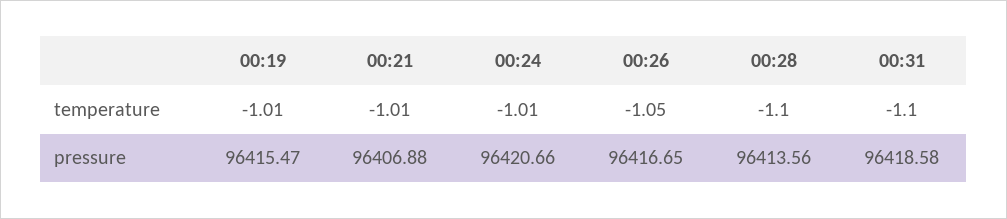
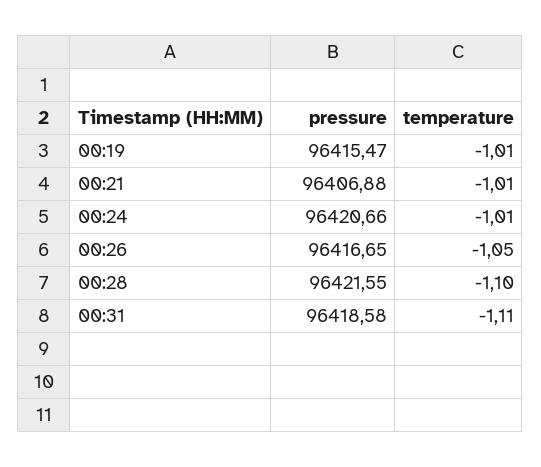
00:31, temperature: -1.1 -> -1.11
00:28, pressure: 96413.56 -> 96421.55

